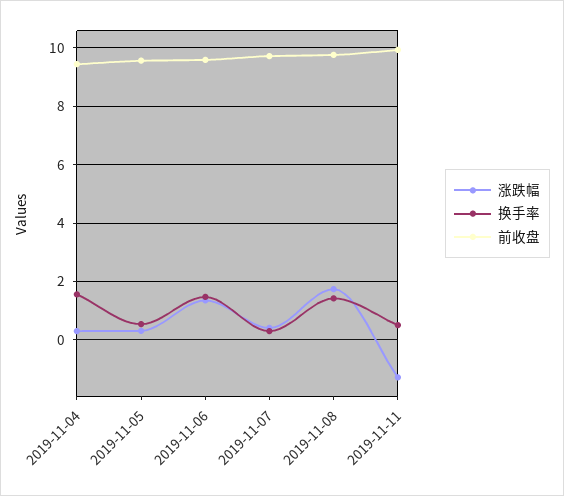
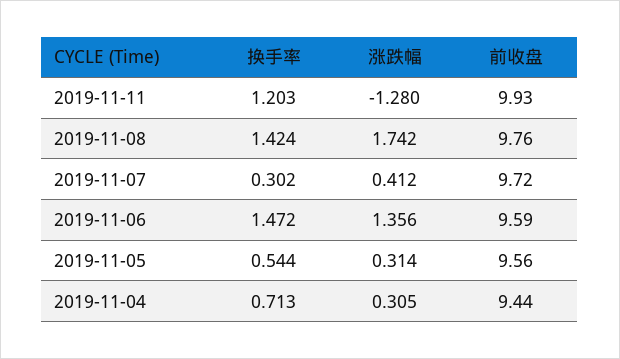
换手率, 2019-11-04: 1.5 -> 0.713
换手率, 2019-11-11: 0.5 -> 1.203

